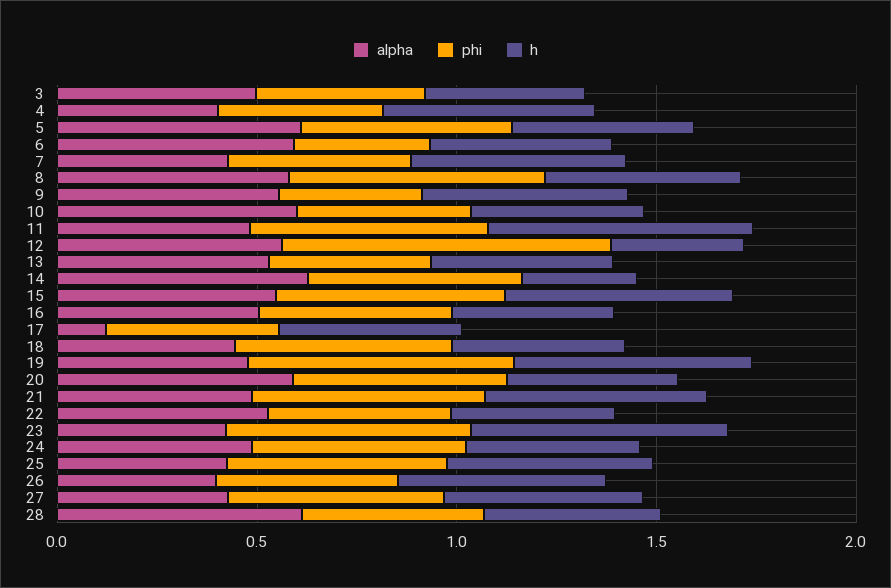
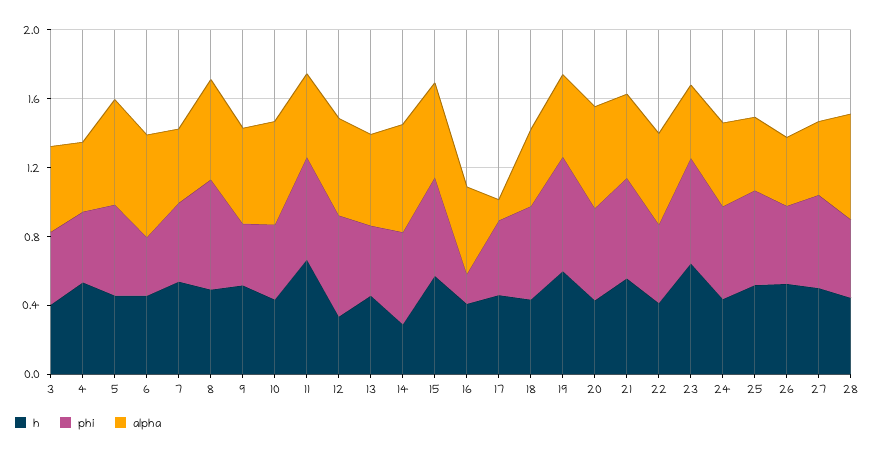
phi, 12: 0.8 -> 0.6
phi, 16: 0.5 -> 0.2

